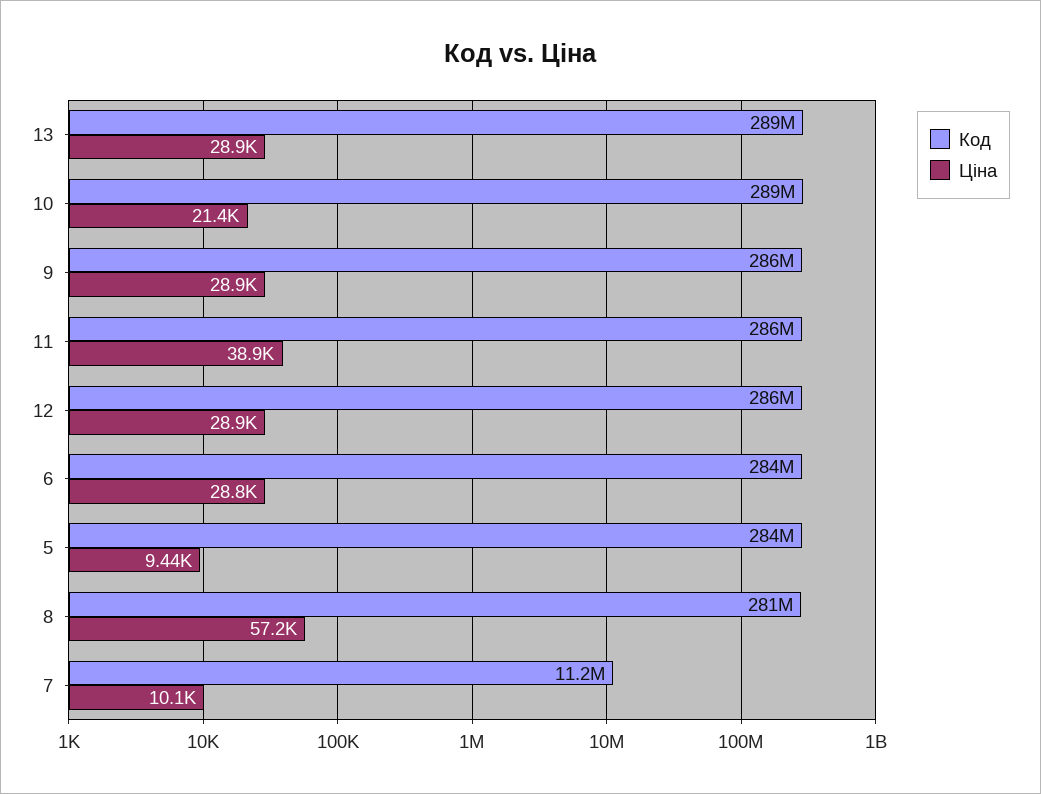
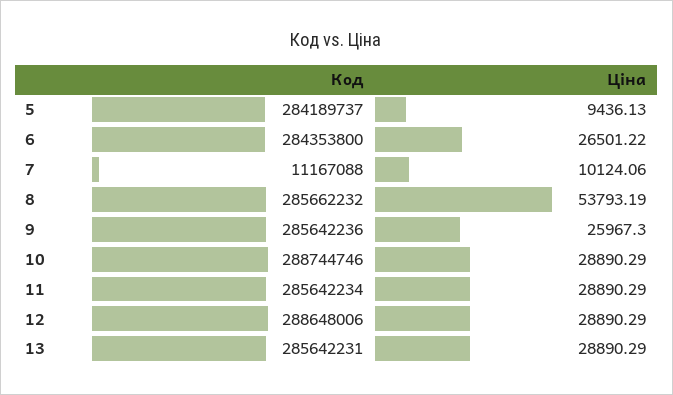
Код, 13: 289000000 -> 285642231
Ціна, 10: 21400 -> 28890.29
Ціна, 9: 28900 -> 25967.3
Ціна, 11: 38900 -> 28890.29
Код, 12: 286000000 -> 288648006
Ціна, 6: 28800 -> 26501.22
Код, 8: 281000000 -> 285662232
Ціна, 8: 57200 -> 53793.19

